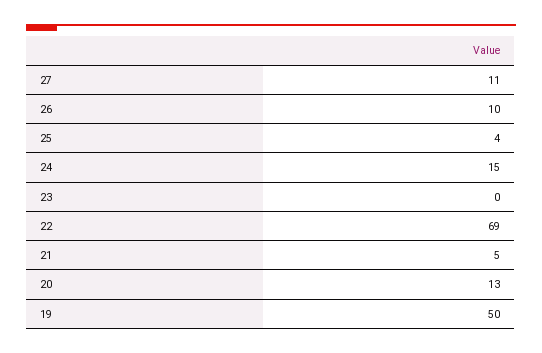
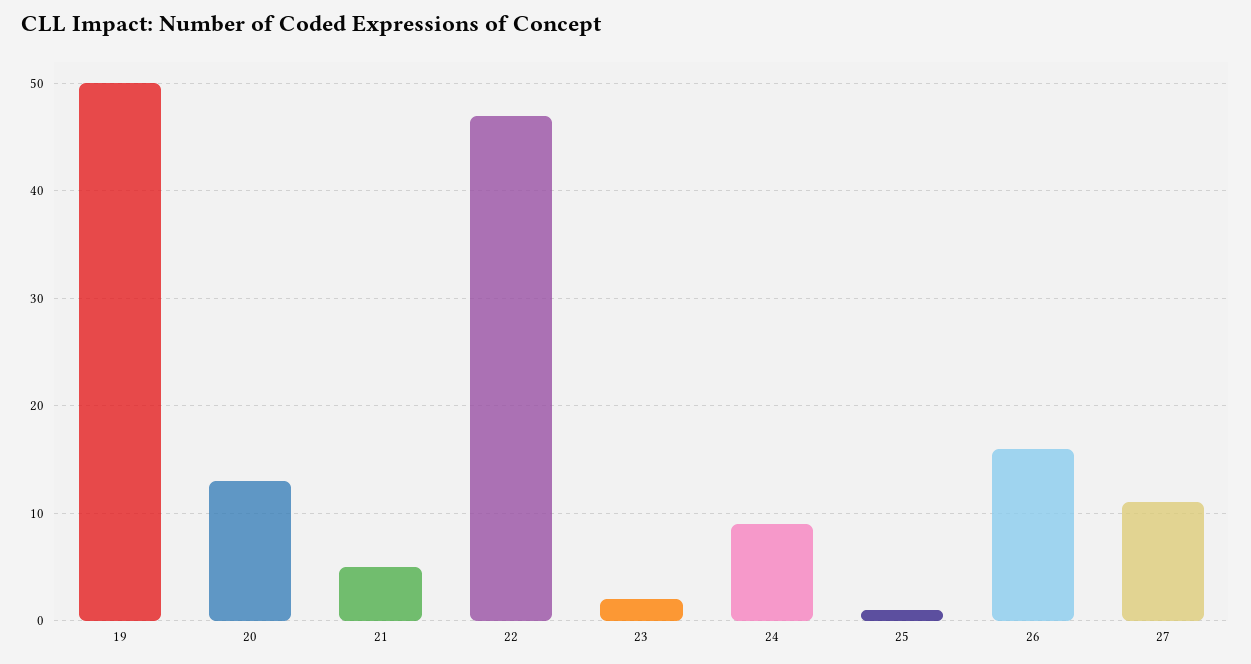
26: 10 -> 16
25: 4 -> 1
24: 15 -> 9
23: 0 -> 2
22: 69 -> 47

